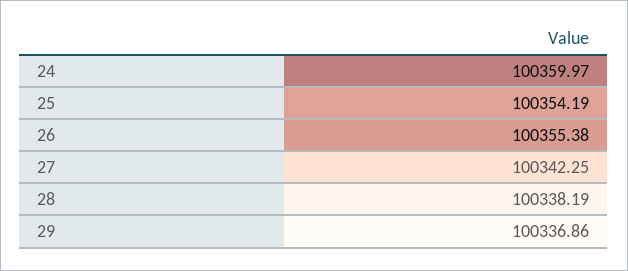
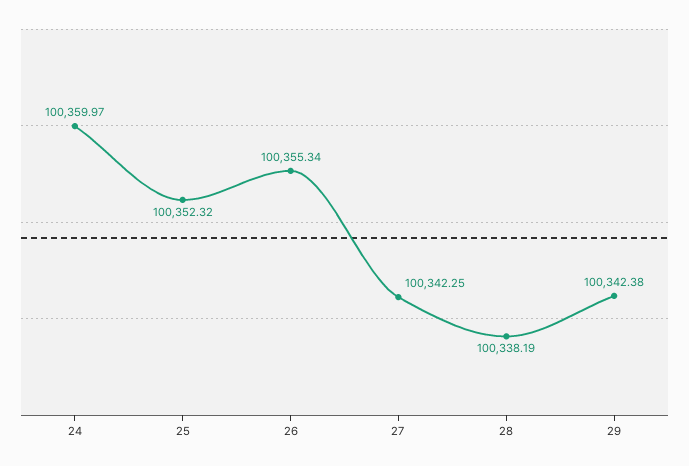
25: 100354.19 -> 100352.32
26: 100355.38 -> 100355.34
29: 100336.86 -> 100342.38

